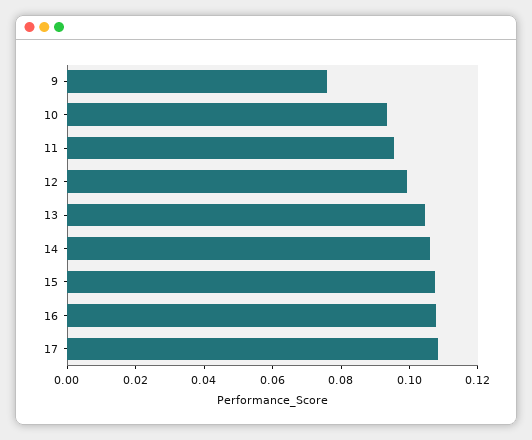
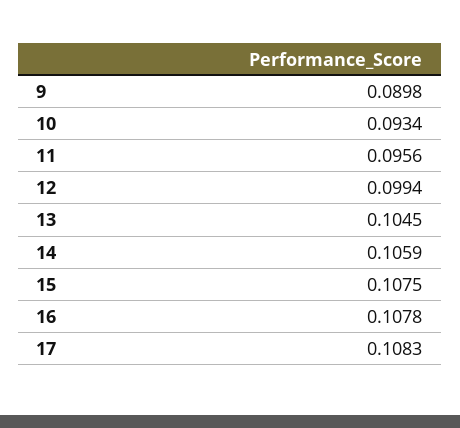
9: 0.075 -> 0.0898

